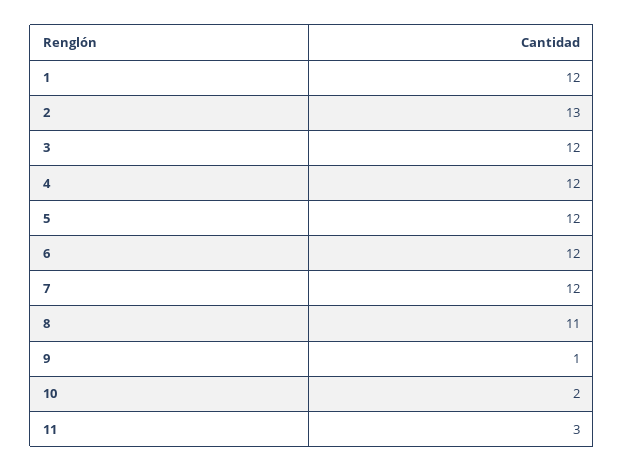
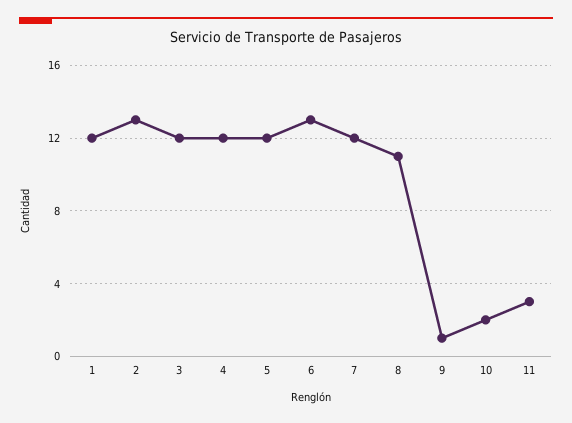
6: 12 -> 13

